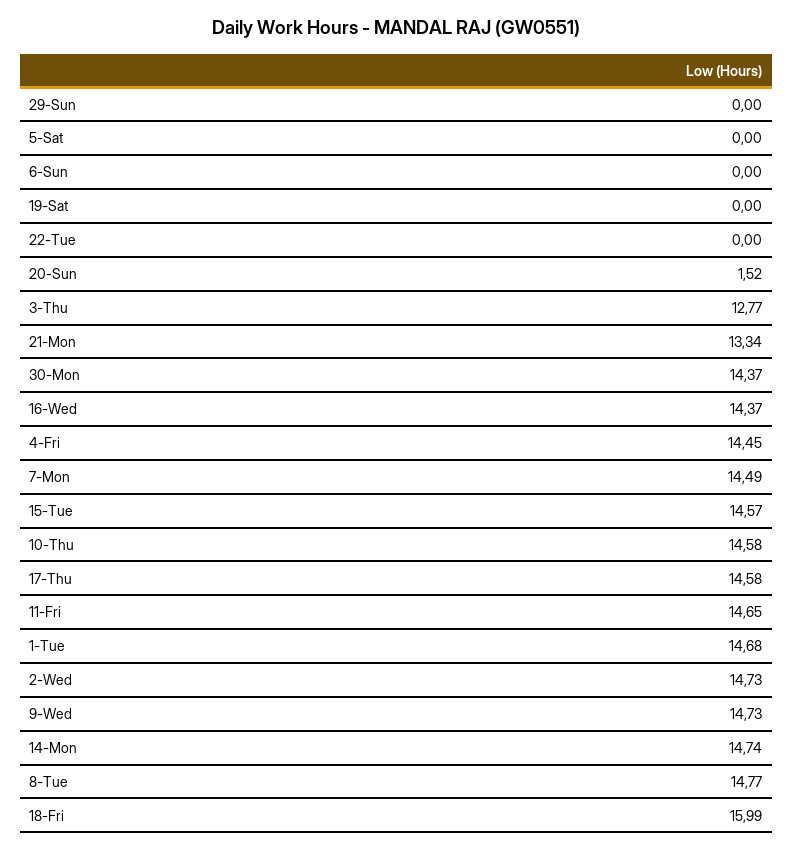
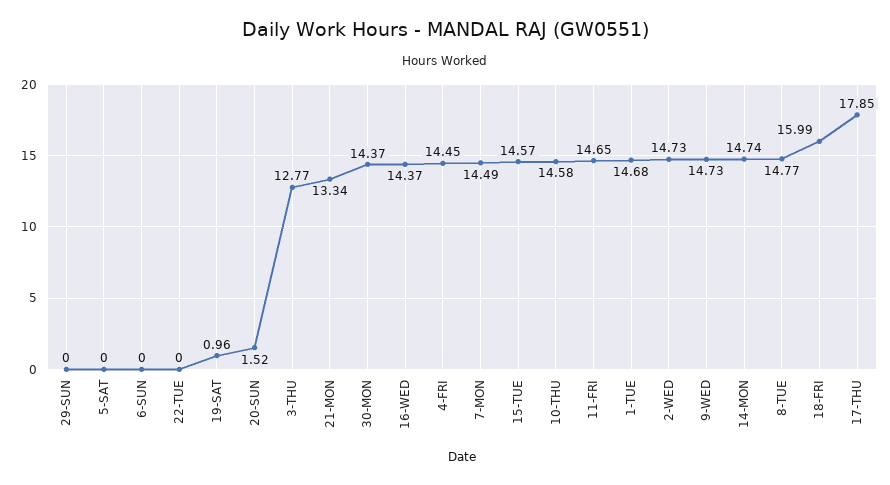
19-Sat: 0 -> 0.96
17-Thu: 14.58 -> 17.85

